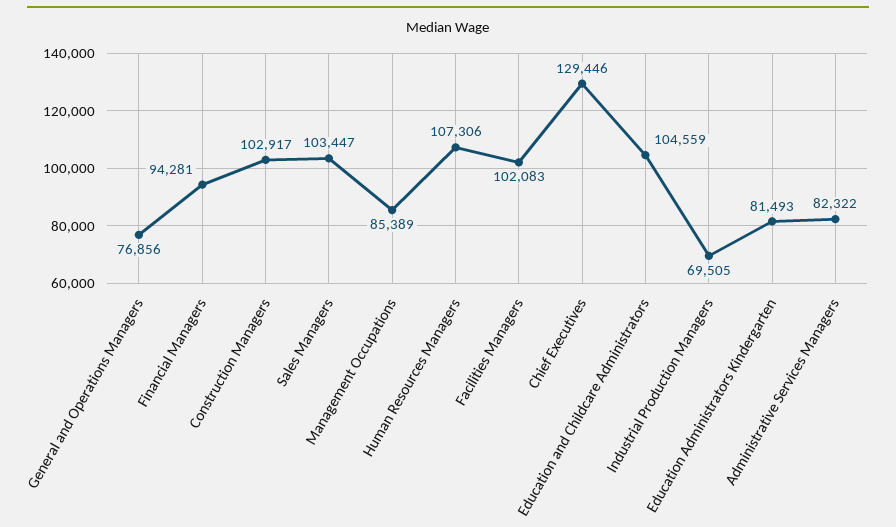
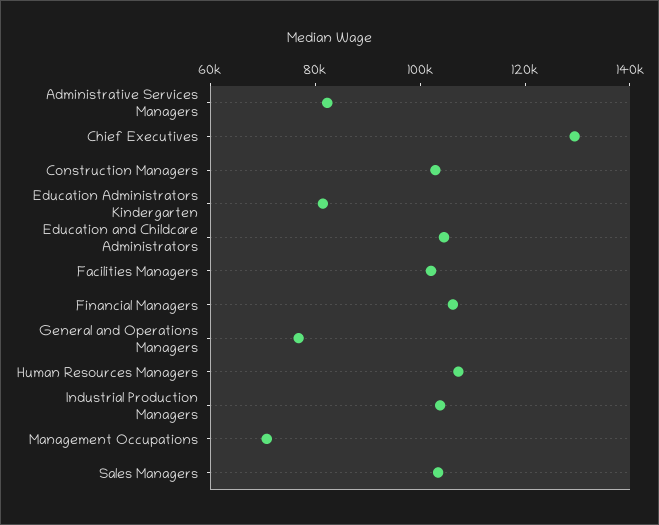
Financial Managers: 94281 -> 105000
Management Occupations: 85389 -> 70000
Industrial Production Managers: 69505 -> 105000

